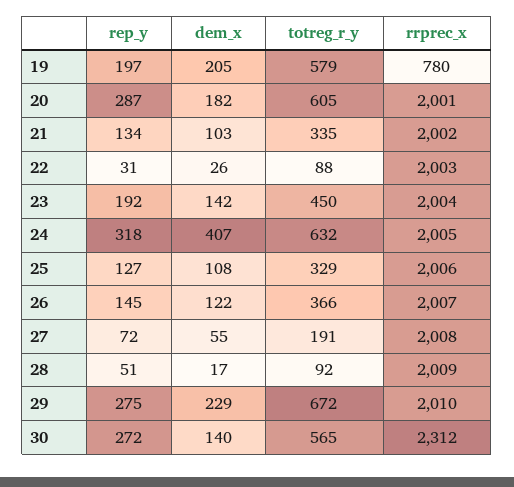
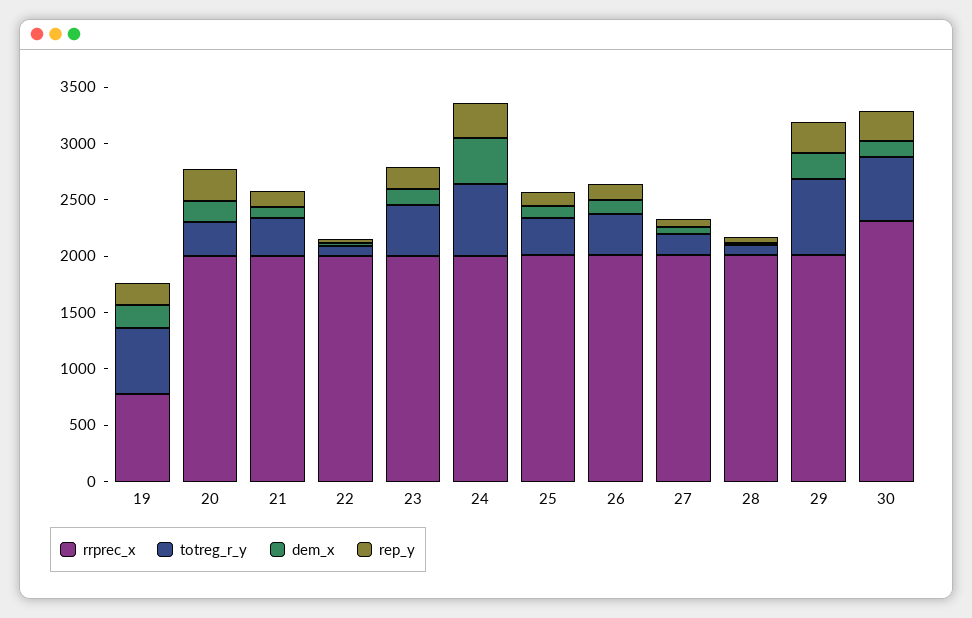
totreg_r_y, 20: 605 -> 300

